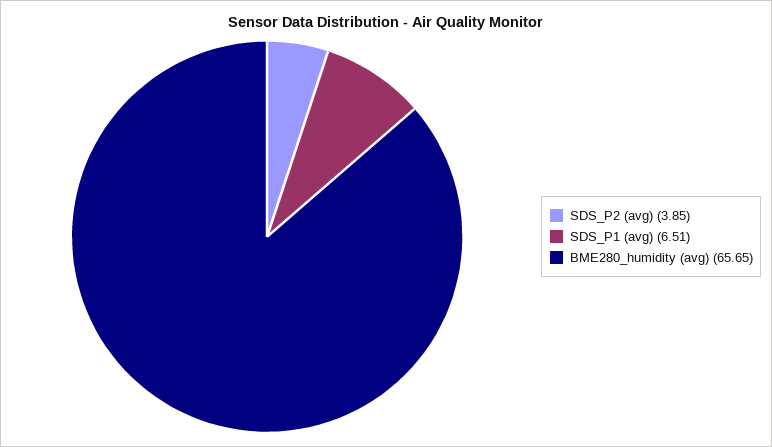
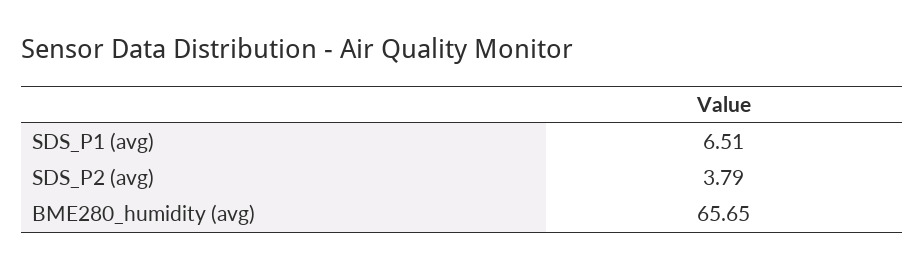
SDS_P2 (avg): 3.85 -> 3.79

